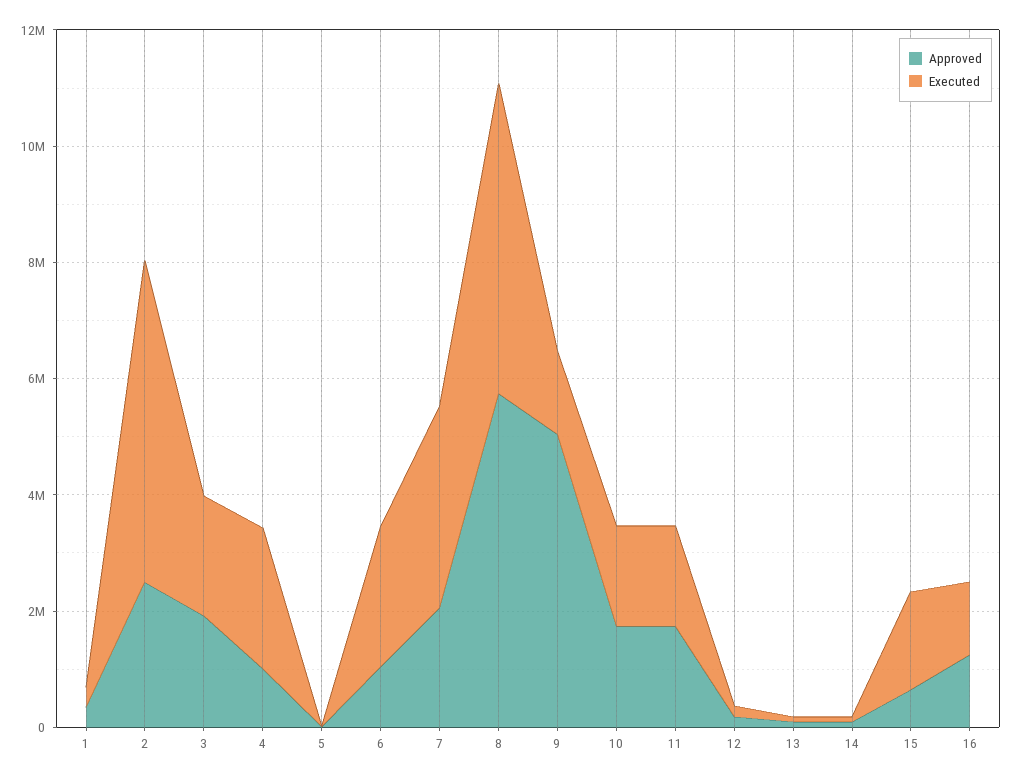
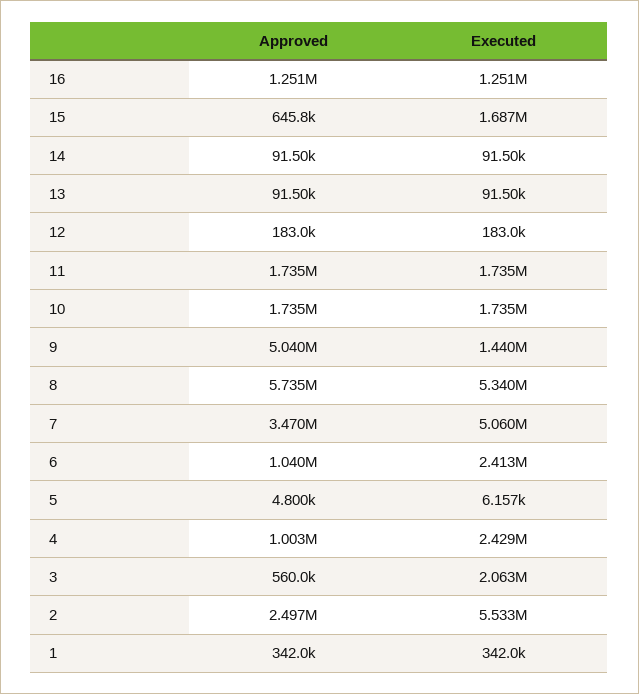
Approved, 3: 2000000 -> 560000
Approved, 7: 2000000 -> 3470000
Executed, 7: 3500000 -> 5060000

